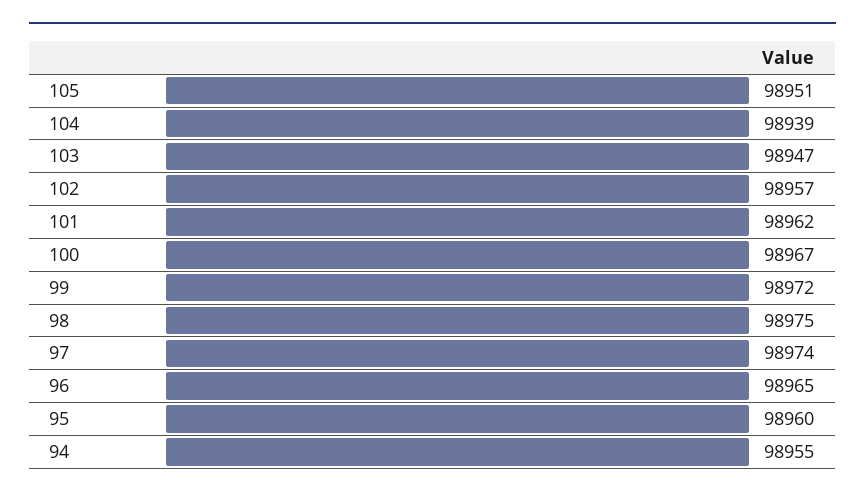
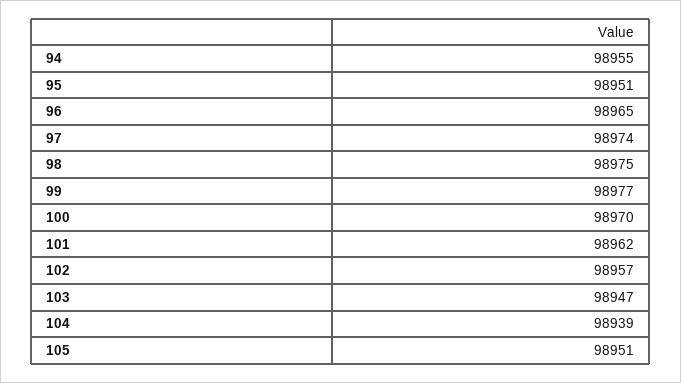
100: 98967 -> 98970
99: 98972 -> 98977
95: 98960 -> 98951

